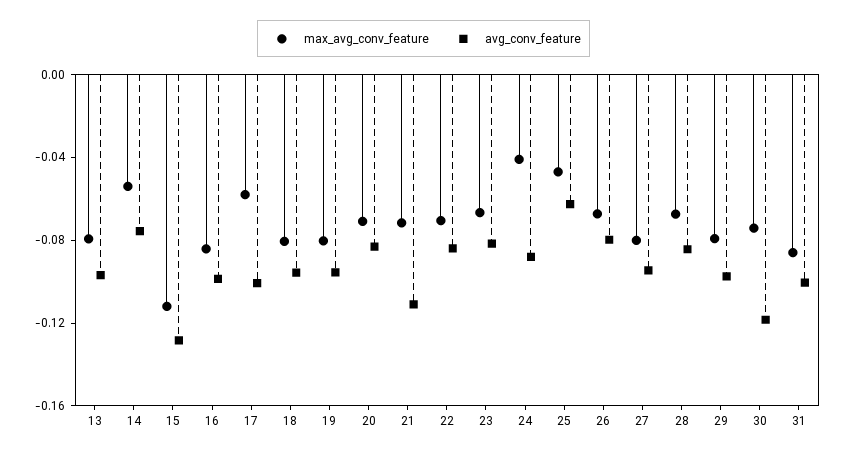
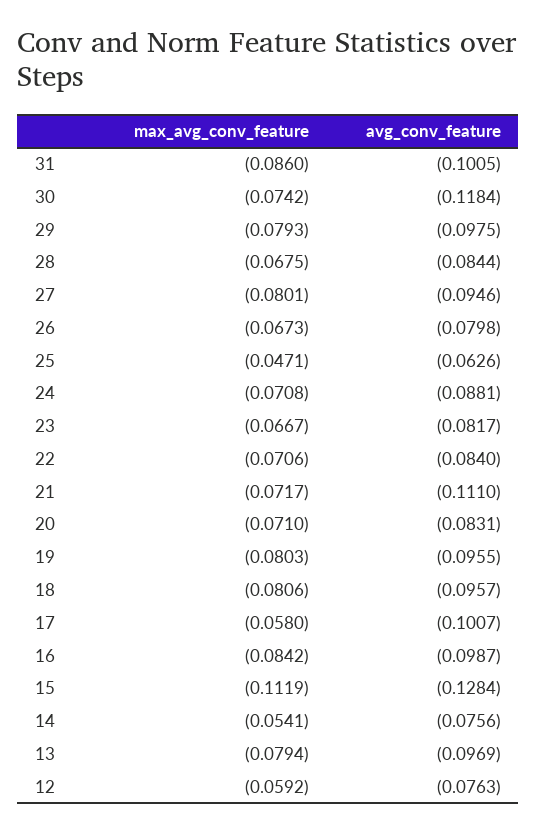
max_avg_conv_feature, 24: -0.04 -> -0.0708
max_avg_conv_feature, 12: none -> -0.0592
avg_conv_feature, 12: none -> -0.0763

